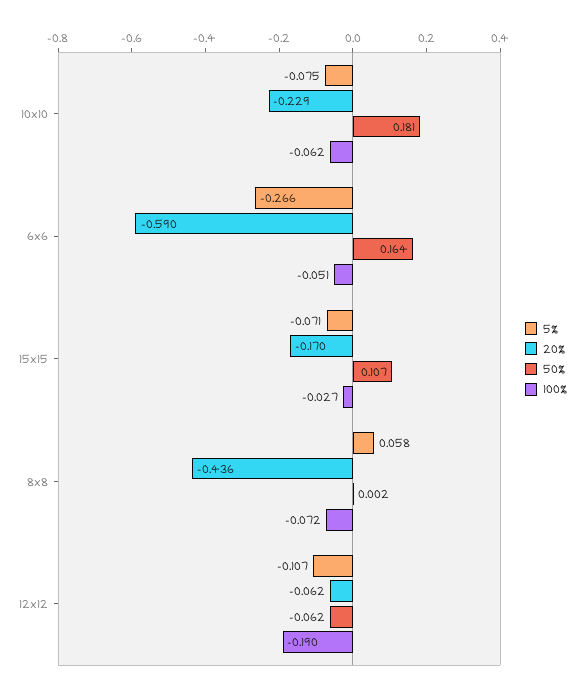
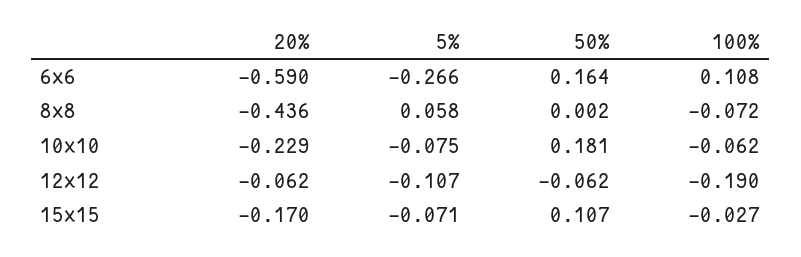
100%, 6x6: -0.051 -> 0.108

